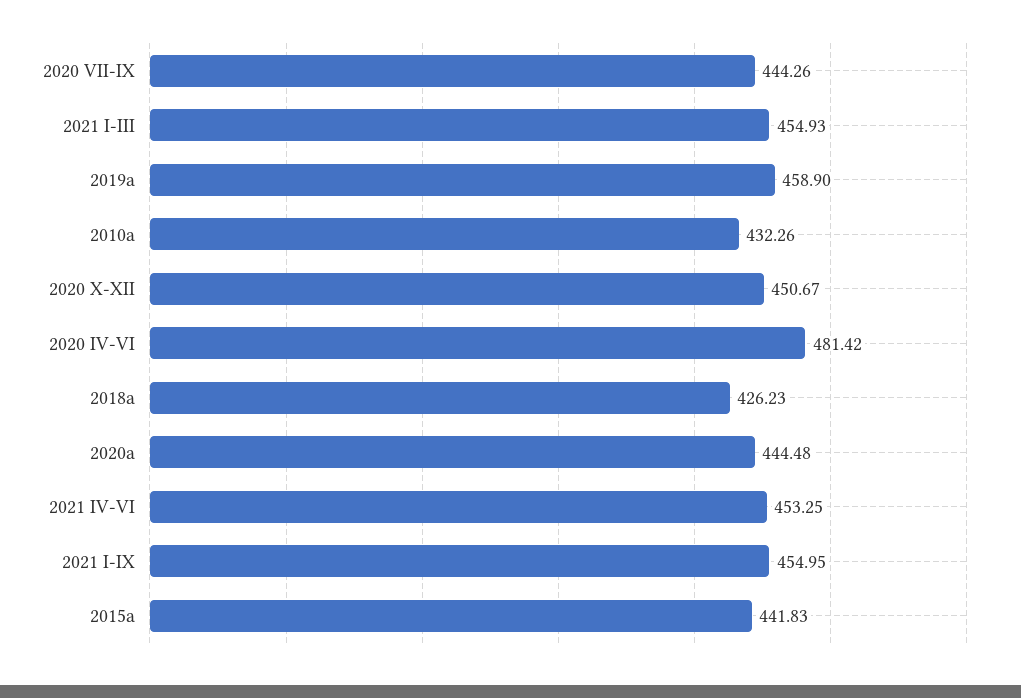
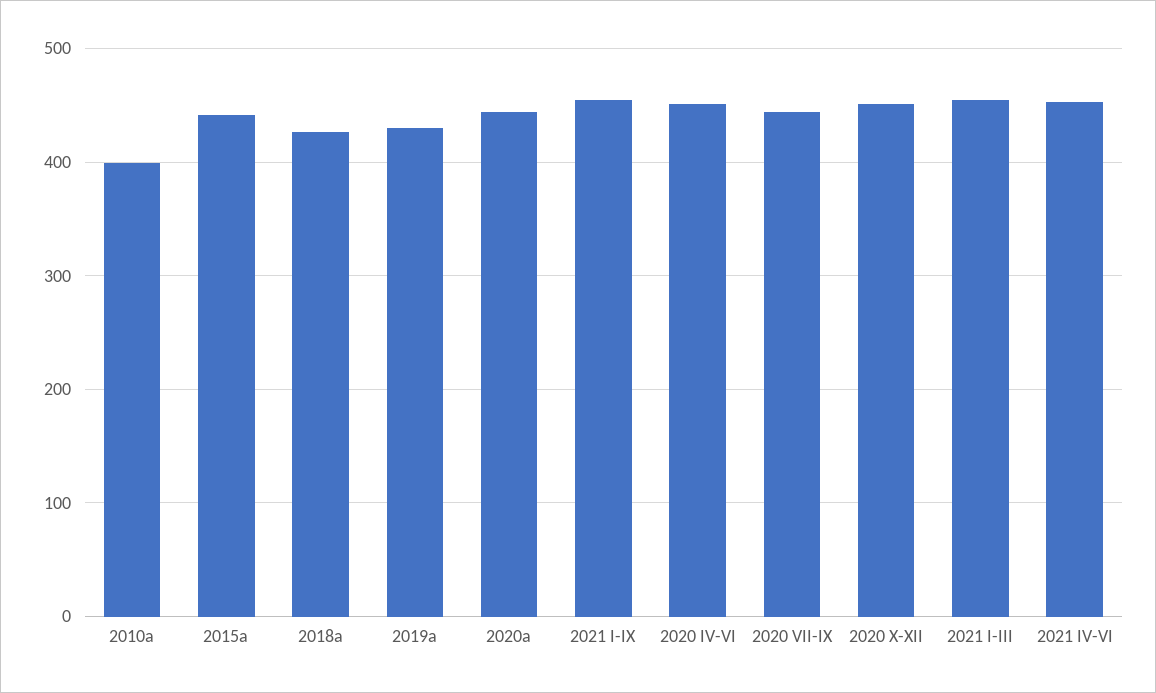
2019a: 458.9 -> 430
2010a: 432.26 -> 400
2020 IV-VI: 481.42 -> 450

